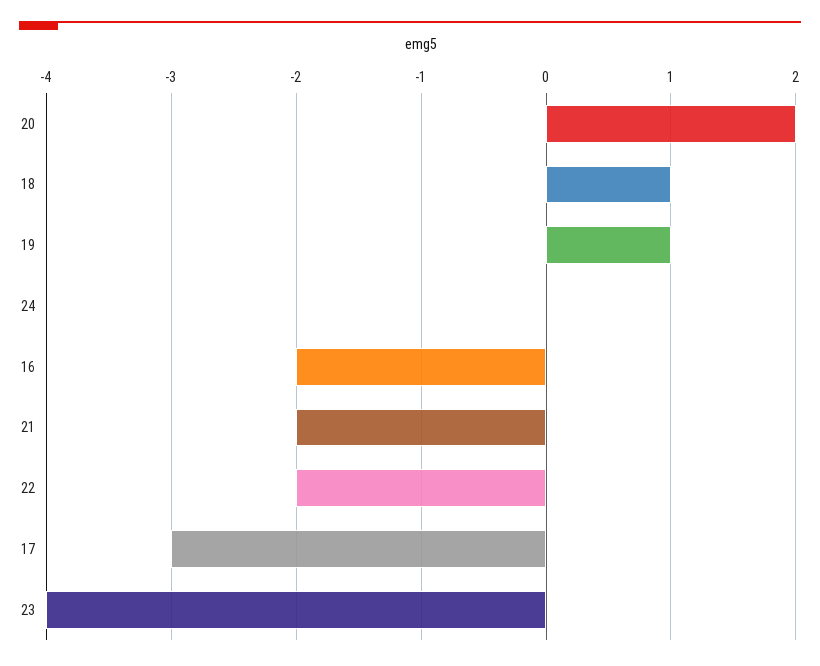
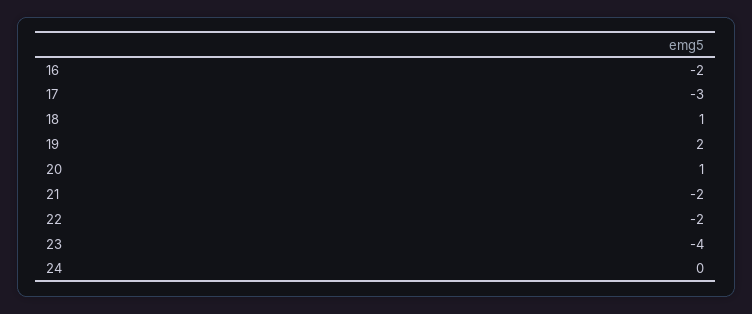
20: 2 -> 1
19: 1 -> 2

